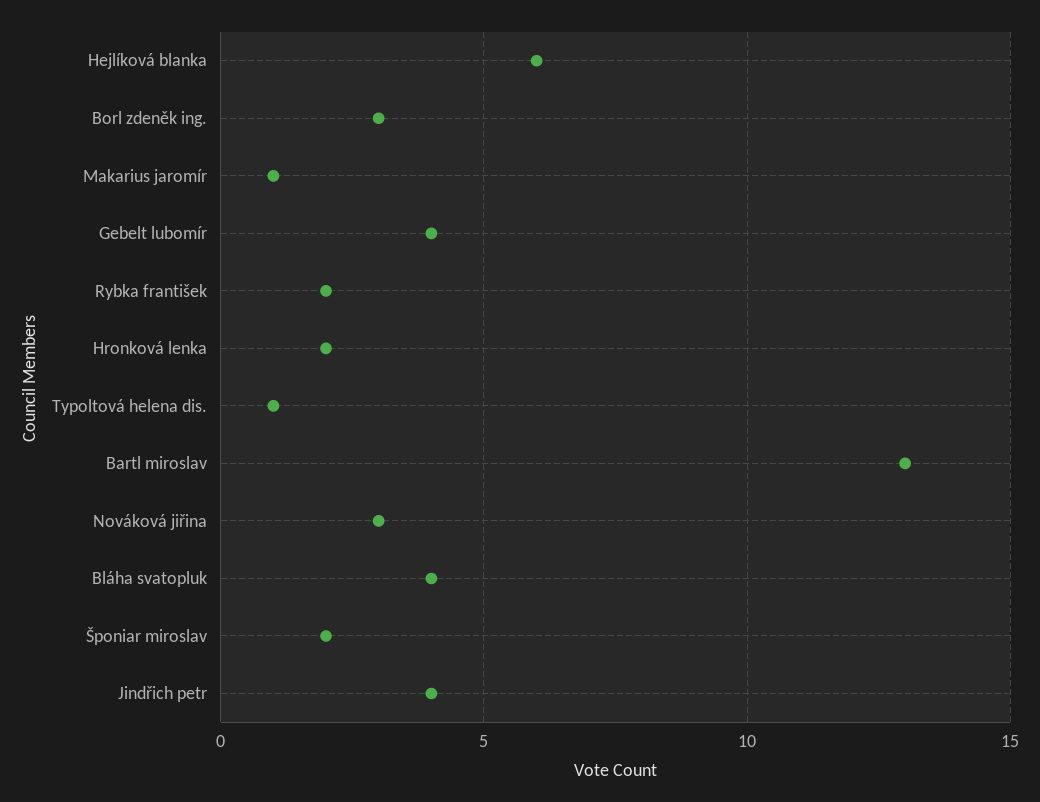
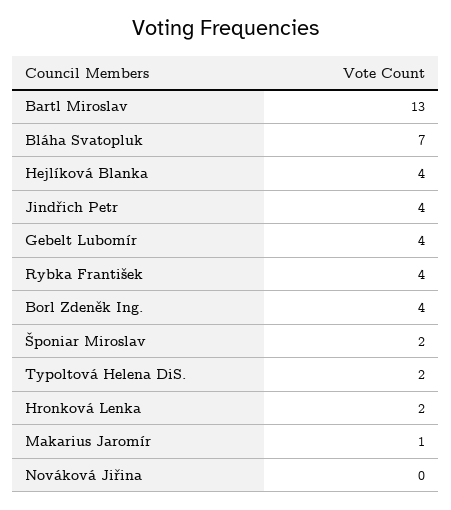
Hejlíková blanka: 6 -> 4
Borl zdeněk ing.: 3 -> 4
Rybka františek: 2 -> 4
Typoltová helena dis.: 1 -> 2
Nováková jiřina: 3 -> 0
Bláha svatopluk: 4 -> 7

